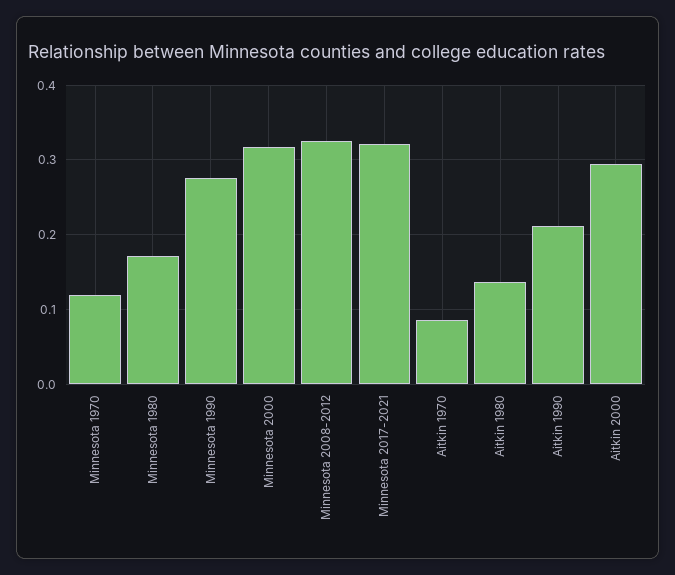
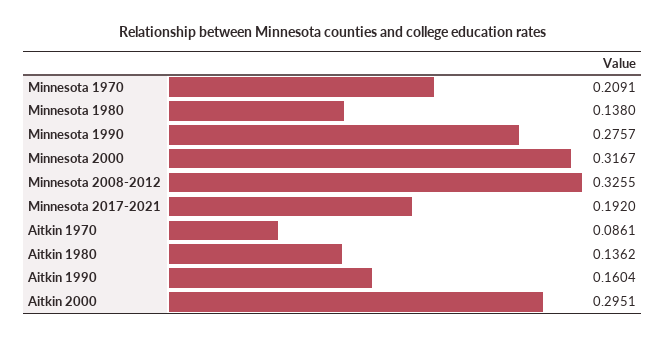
Minnesota 1970: 0.12 -> 0.2091
Minnesota 1980: 0.17 -> 0.138
Minnesota 2017-2021: 0.32 -> 0.192
Aitkin 1990: 0.21 -> 0.1604

